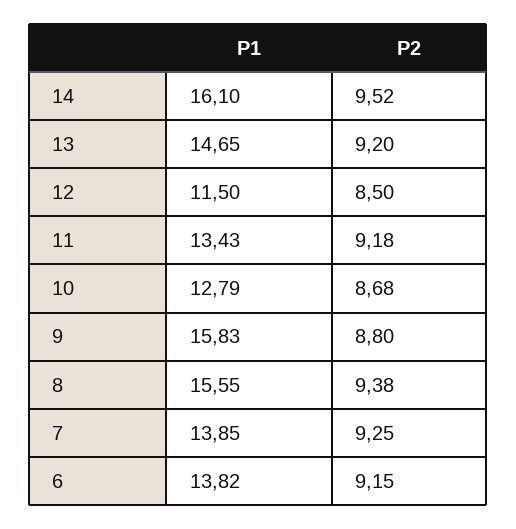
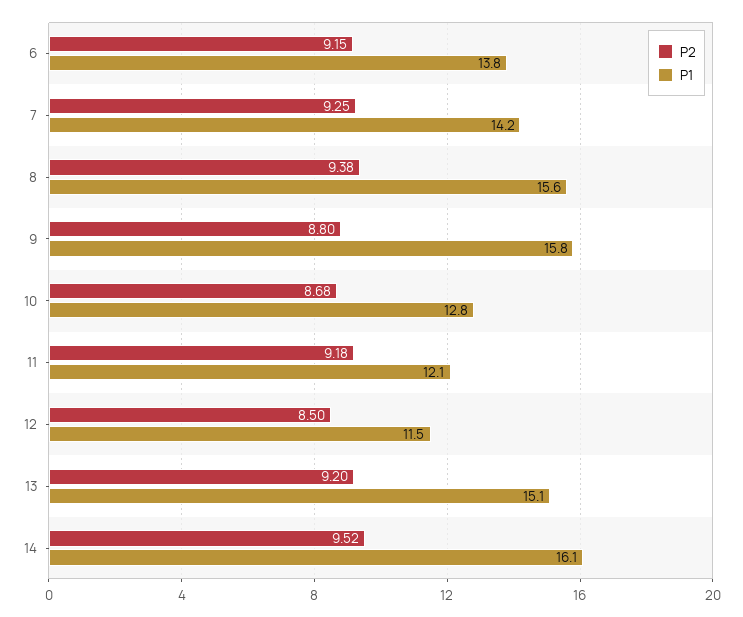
P1, 13: 14.65 -> 15.1
P1, 11: 13.43 -> 12.1
P1, 7: 13.85 -> 14.2

